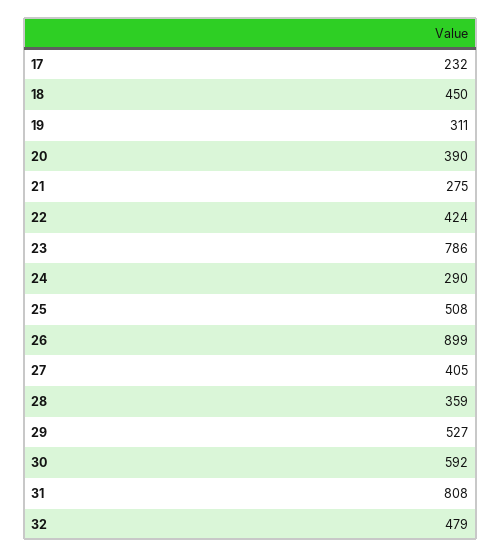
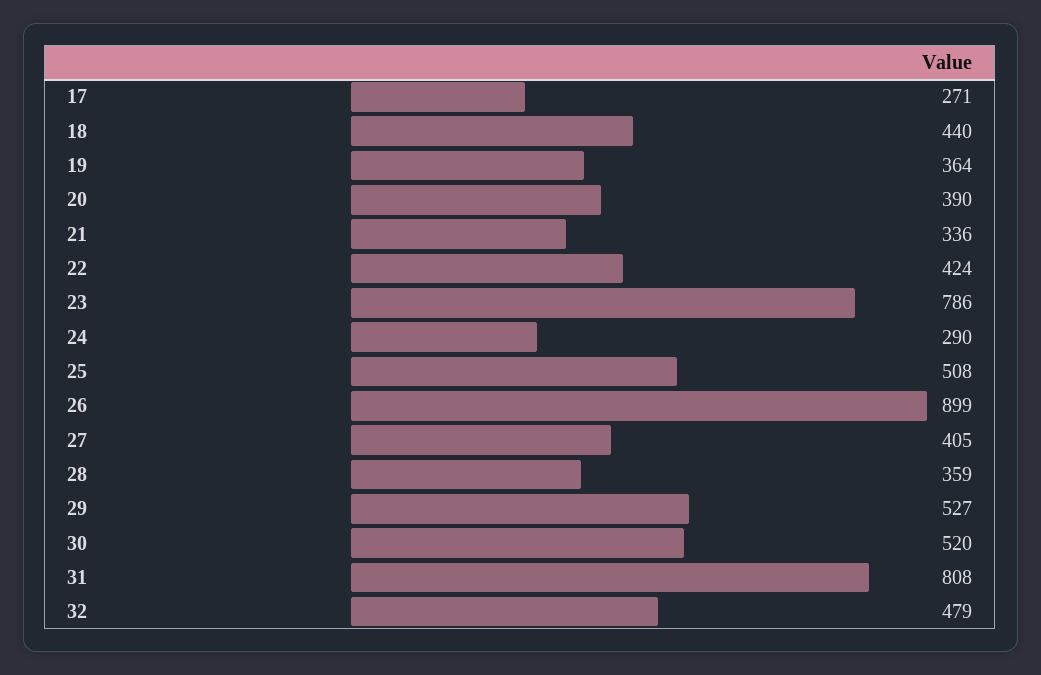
17: 232 -> 271
18: 450 -> 440
19: 311 -> 364
21: 275 -> 336
30: 592 -> 520

